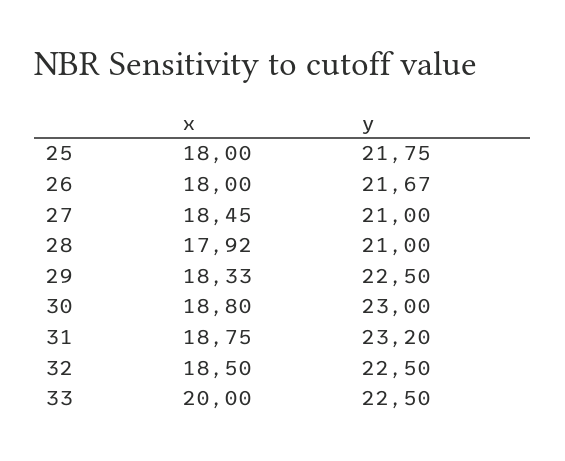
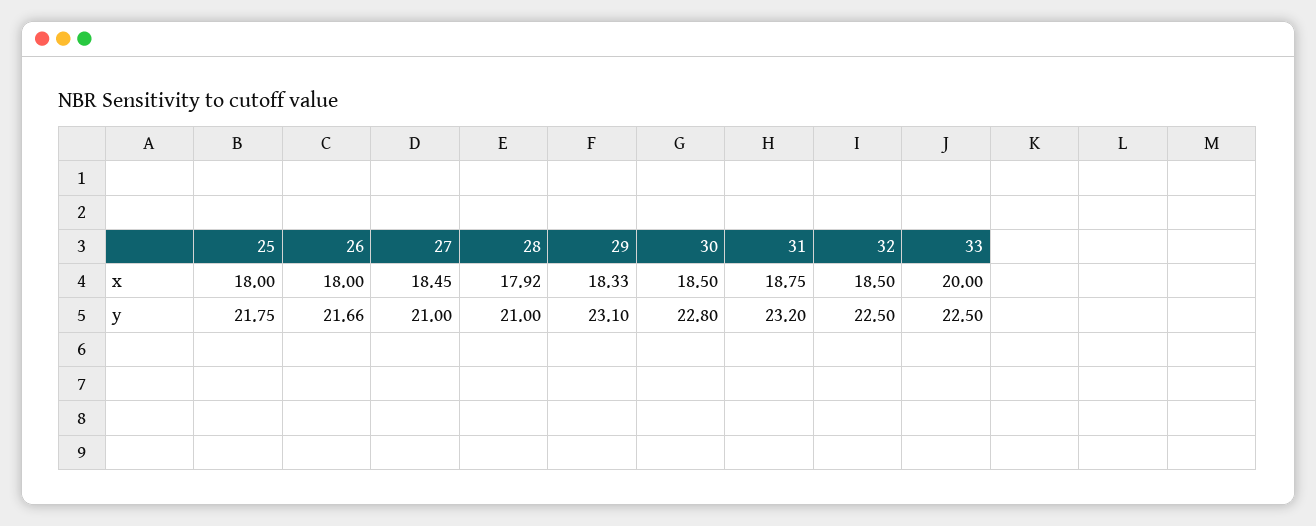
y, 26: 21.67 -> 21.66
y, 29: 22.5 -> 23.1
x, 30: 18.8 -> 18.5
y, 30: 23 -> 22.8

